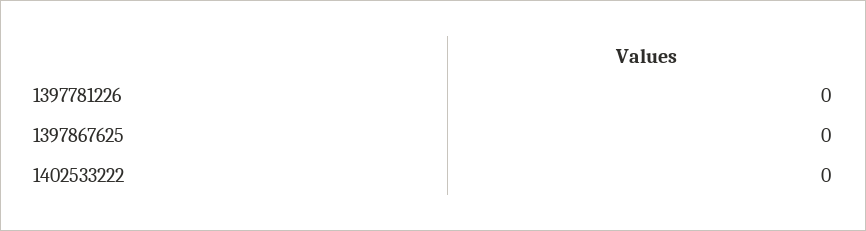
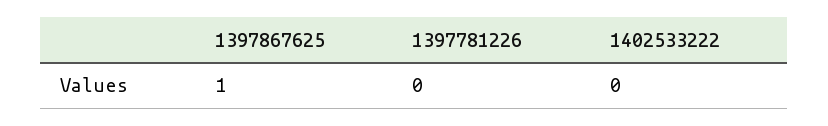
1397867625: 0 -> 1

